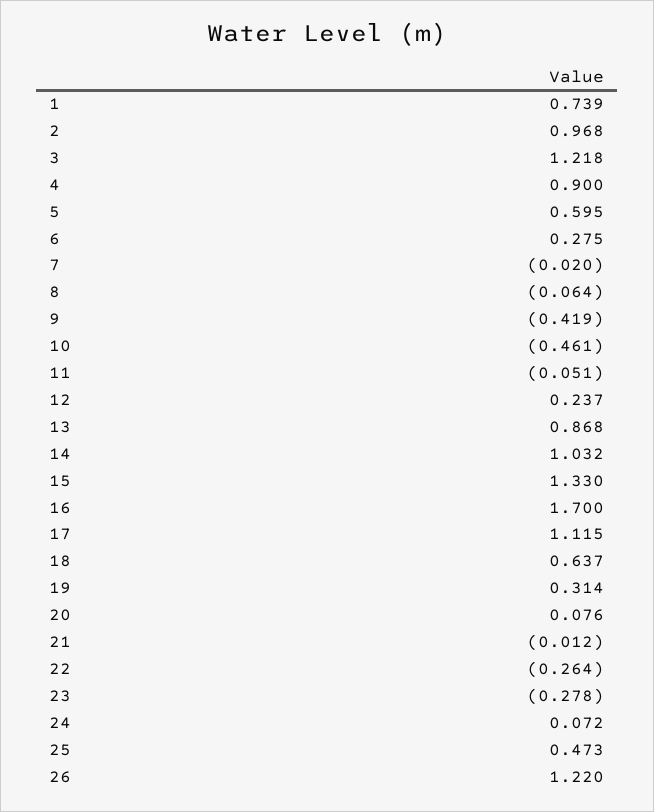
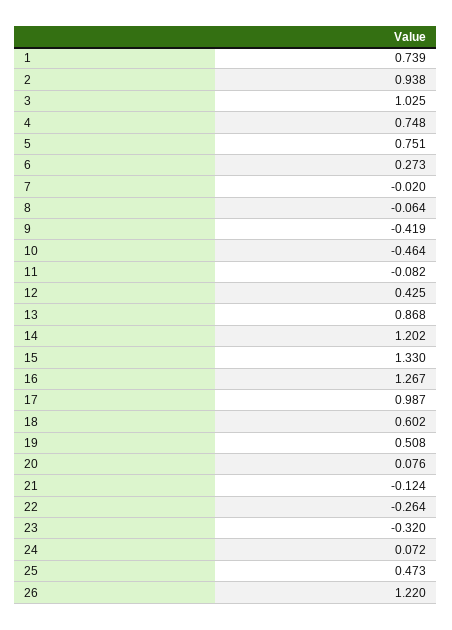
2: 0.968 -> 0.938
3: 1.218 -> 1.025
4: 0.9 -> 0.748
5: 0.595 -> 0.751
6: 0.275 -> 0.273
10: -0.461 -> -0.464
11: -0.051 -> -0.082
12: 0.237 -> 0.425
14: 1.032 -> 1.202
16: 1.7 -> 1.267
17: 1.115 -> 0.987
18: 0.637 -> 0.602
19: 0.314 -> 0.508
21: -0.012 -> -0.124
23: -0.278 -> -0.32

